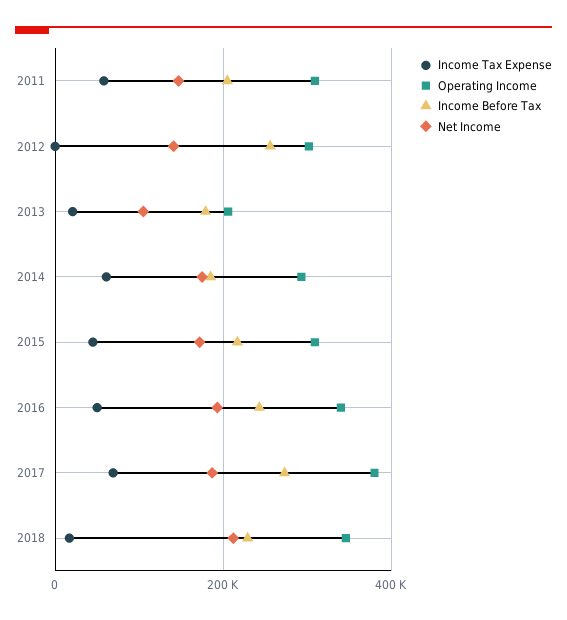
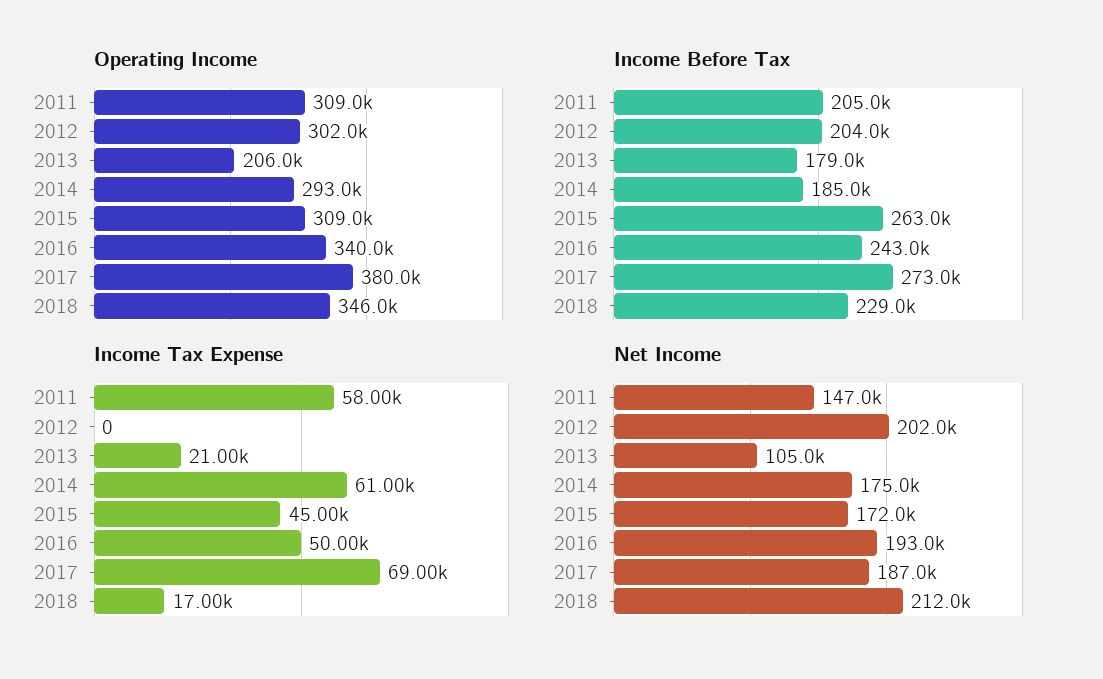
Income Before Tax, 2012: 260000 -> 204000
Net Income, 2012: 140000 -> 202000
Income Before Tax, 2015: 220000 -> 263000

